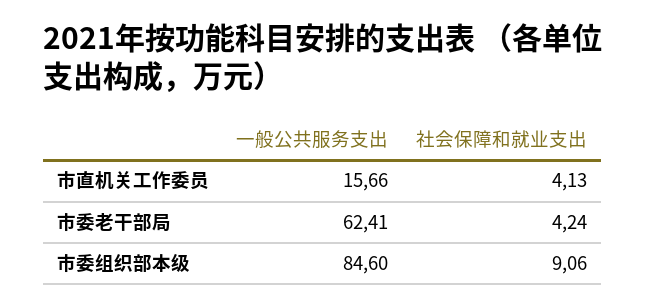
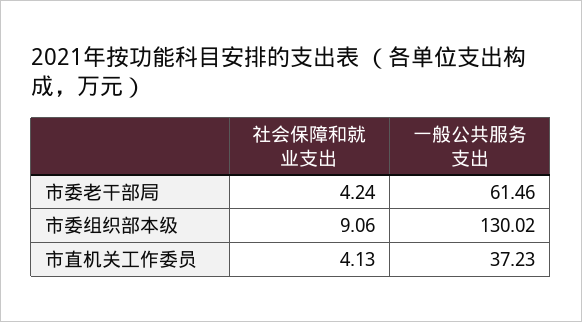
一般公共服务支出, 市直机关工作委员: 15.66 -> 37.23
一般公共服务支出, 市委老干部局: 62.41 -> 61.46
一般公共服务支出, 市委组织部本级: 84.6 -> 130.02

